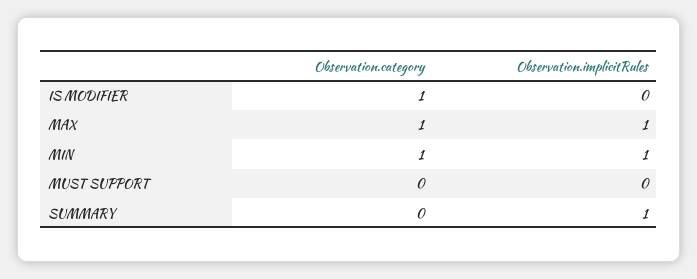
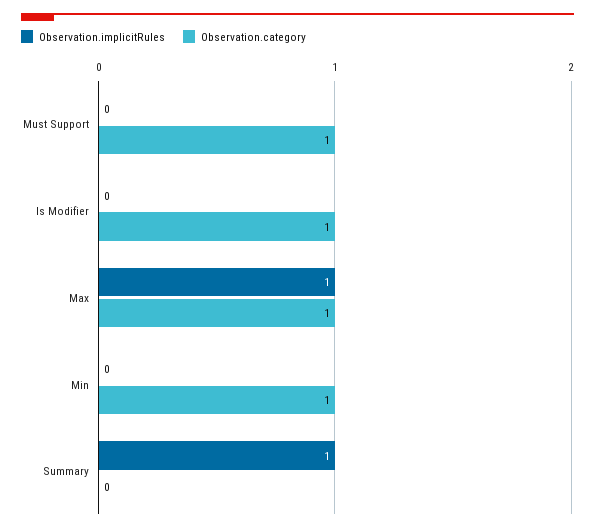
Observation.implicitRules, MIN: 1 -> 0
Observation.category, MUST SUPPORT: 0 -> 1

